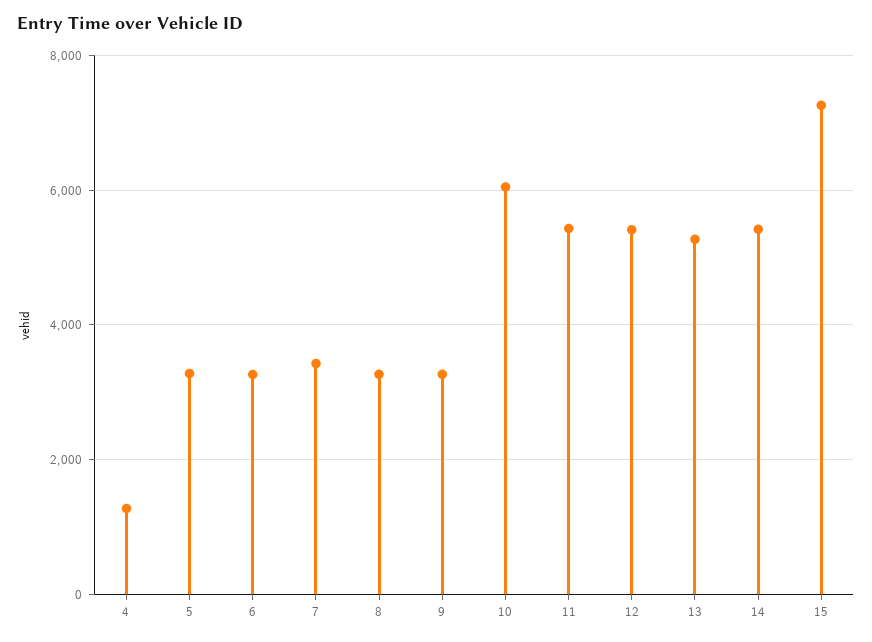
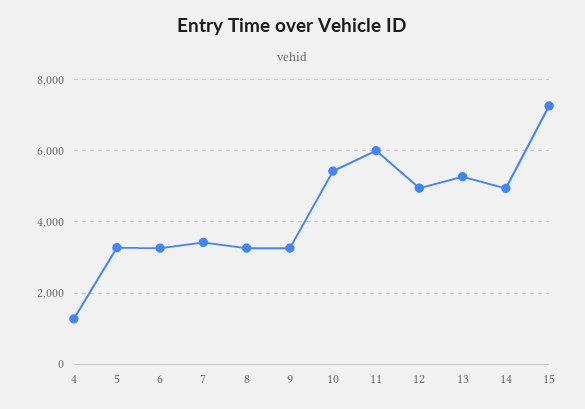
10: 6000 -> 5400
11: 5400 -> 6000
12: 5400 -> 5000
14: 5400 -> 5000

